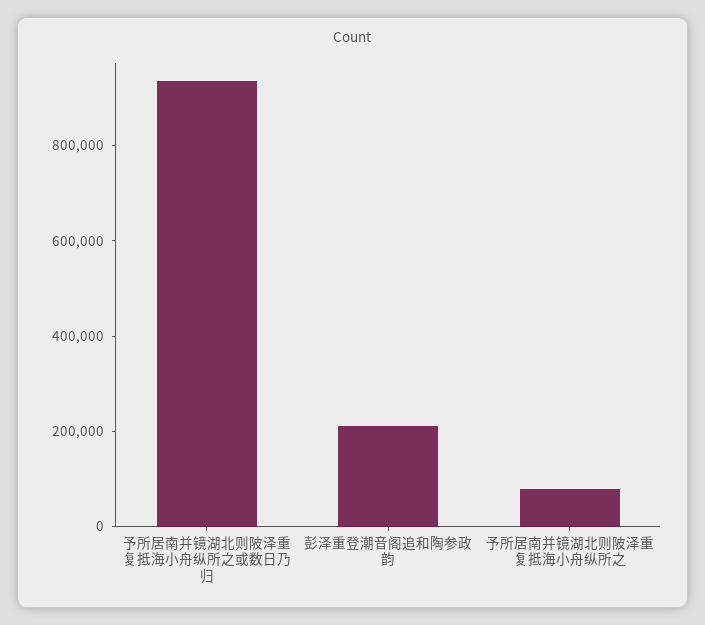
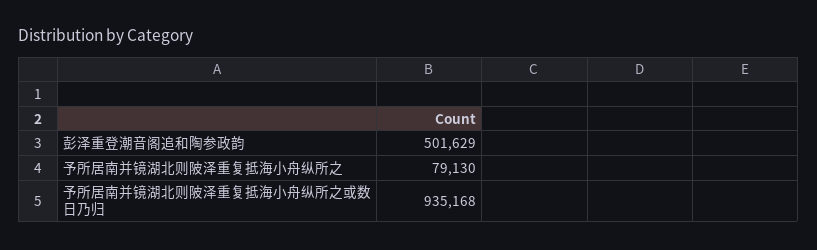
彭泽重登潮音阁追和陶参政韵: 200000 -> 501629

